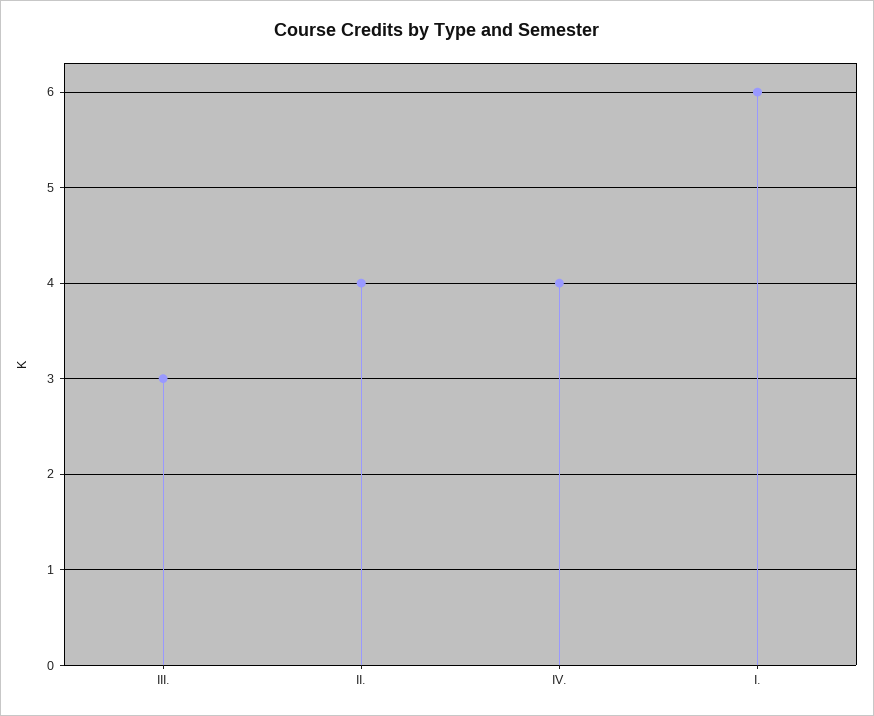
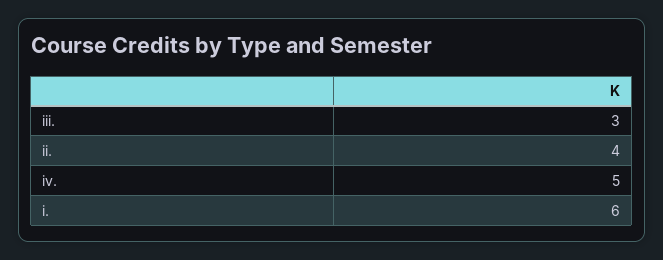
IV.: 4 -> 5

